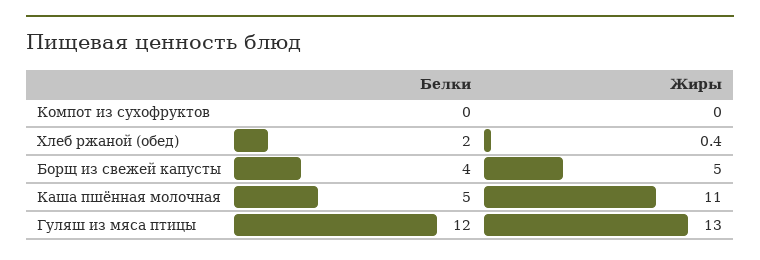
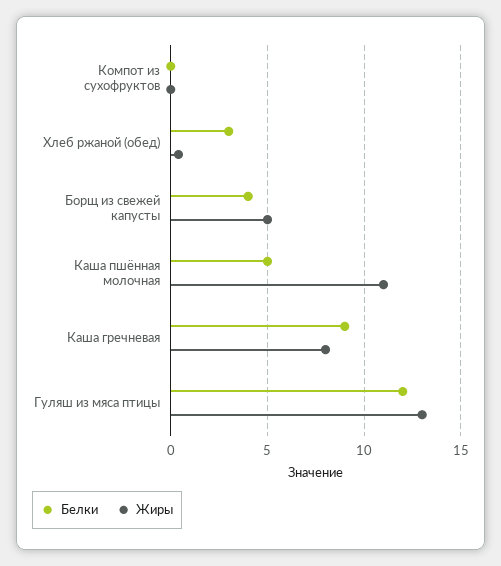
Белки, Хлеб ржаной (обед): 2 -> 3
Белки, Каша гречневая: none -> 9
Жиры, Каша гречневая: none -> 8

